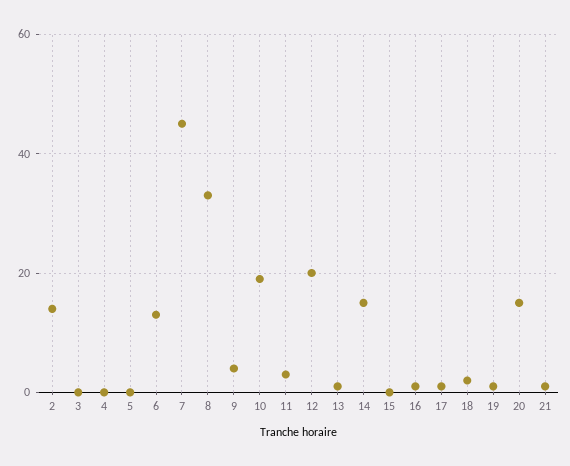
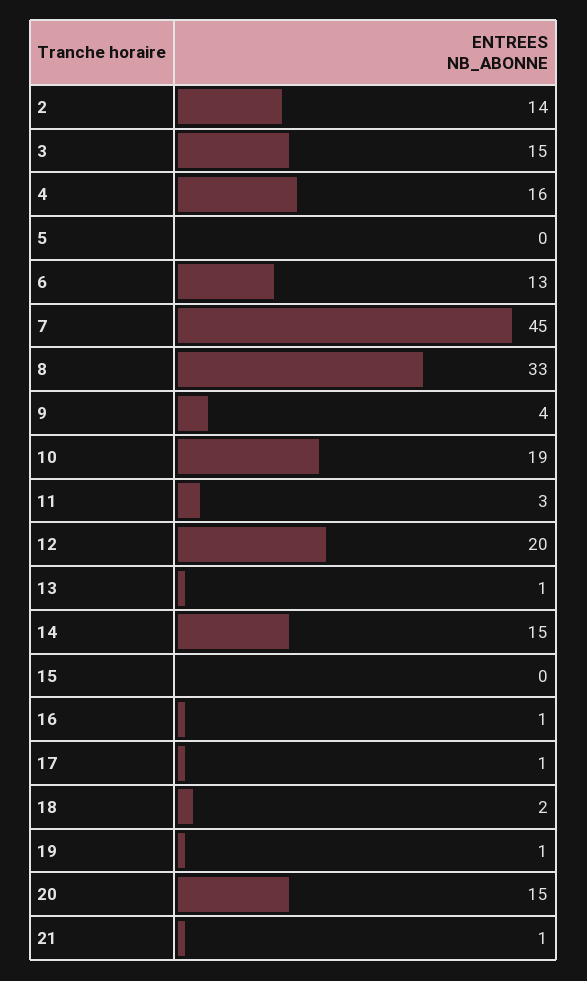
3: 0 -> 15
4: 0 -> 16

